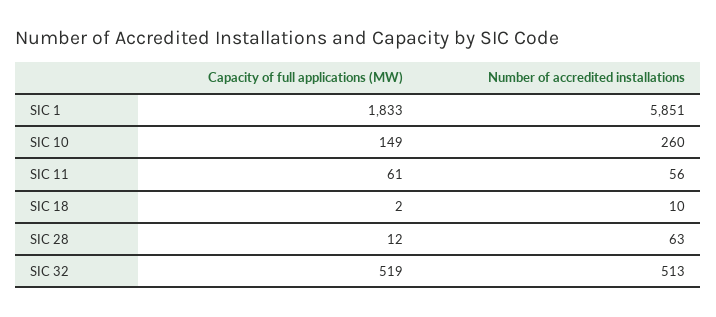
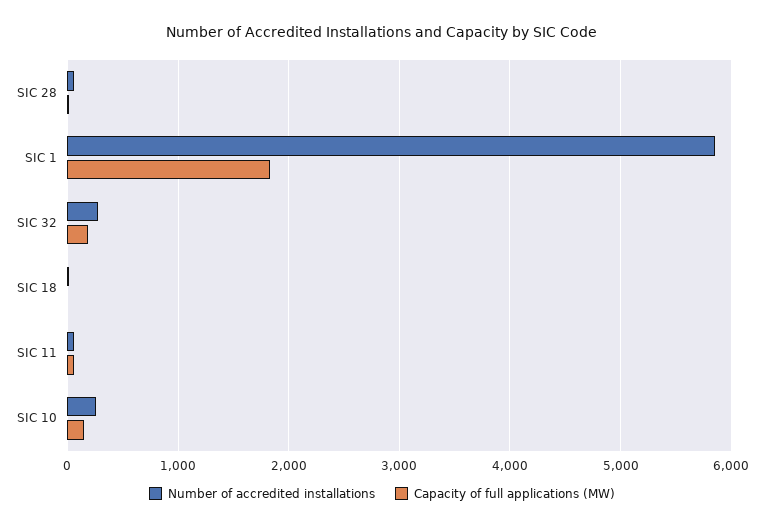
Capacity of full applications (MW), SIC 32: 519 -> 200
Number of accredited installations, SIC 32: 513 -> 300

